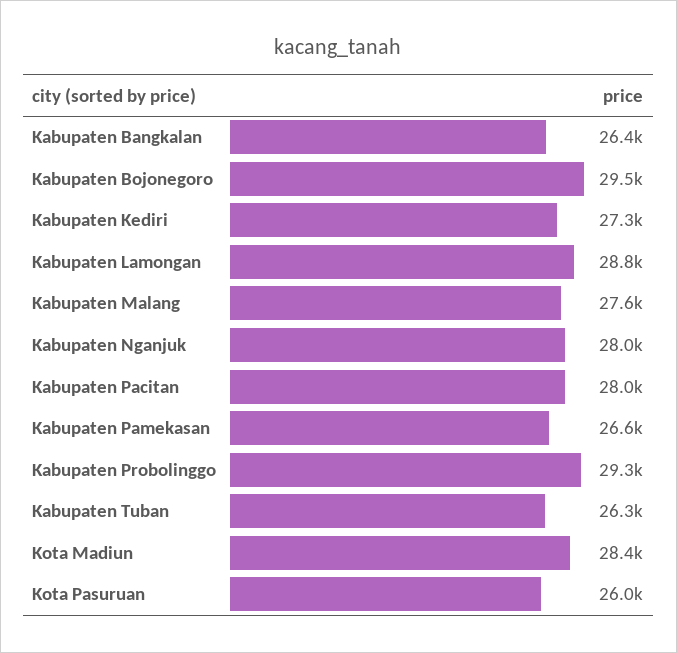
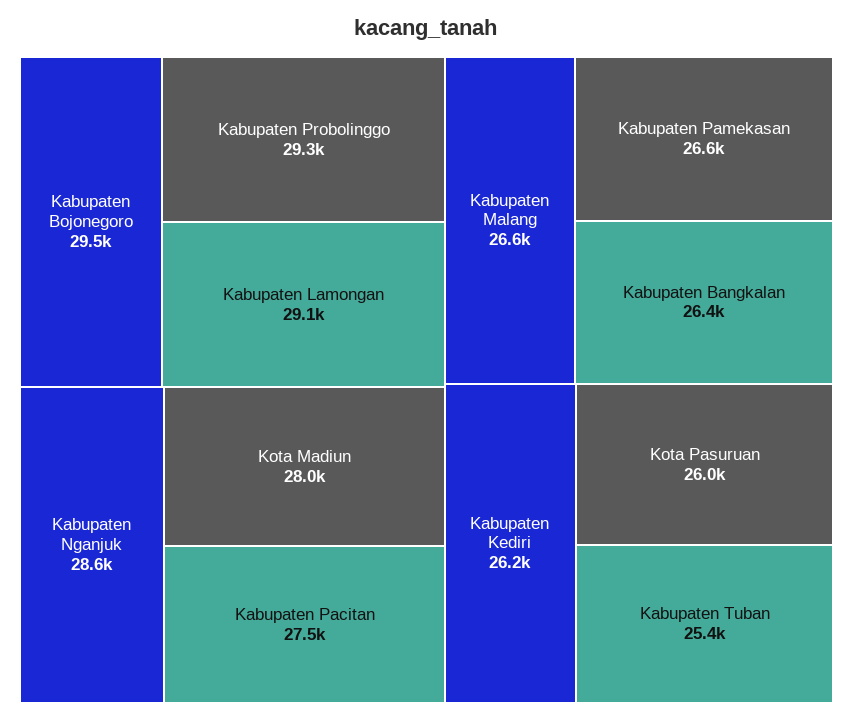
Kabupaten Kediri: 27300 -> 26200
Kabupaten Lamongan: 28800 -> 29100
Kabupaten Malang: 27600 -> 26600
Kabupaten Nganjuk: 28000 -> 28600
Kabupaten Pacitan: 28000 -> 27500
Kabupaten Tuban: 26300 -> 25400
Kota Madiun: 28400 -> 28000

